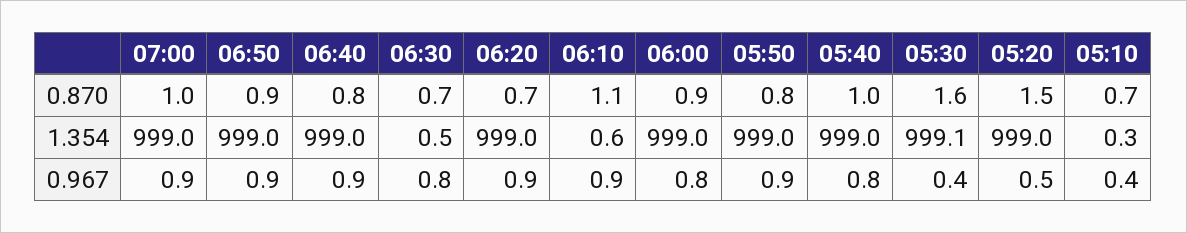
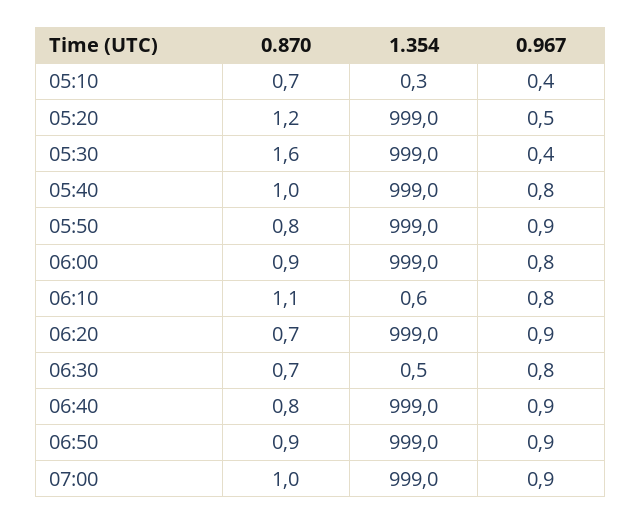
05:20, 0.870: 1.5 -> 1.2
05:30, 1.354: 999.1 -> 999
06:10, 0.967: 0.9 -> 0.8

